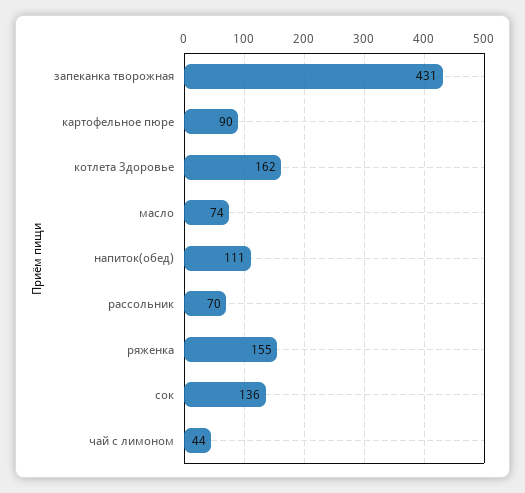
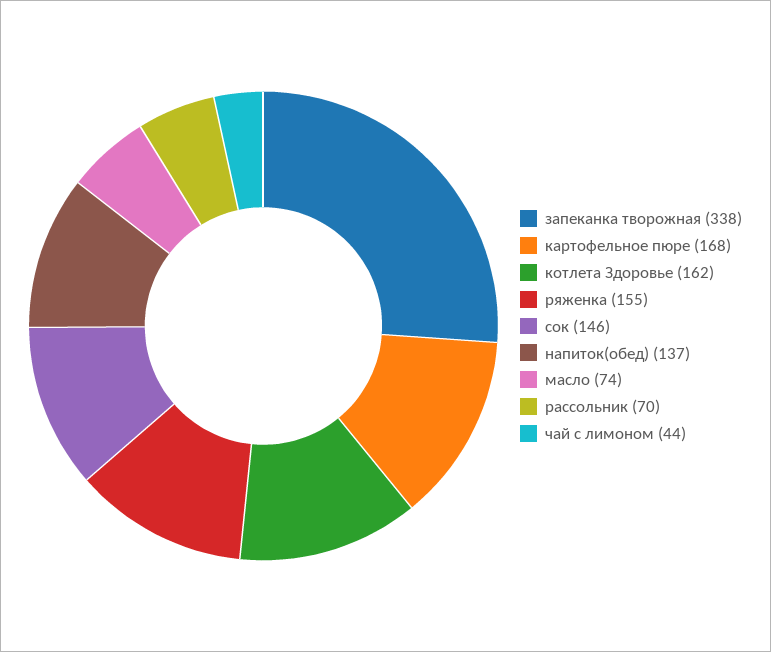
запеканка творожная: 431 -> 338
картофельное пюре: 90 -> 168
напиток(обед): 111 -> 137
сок: 136 -> 146

